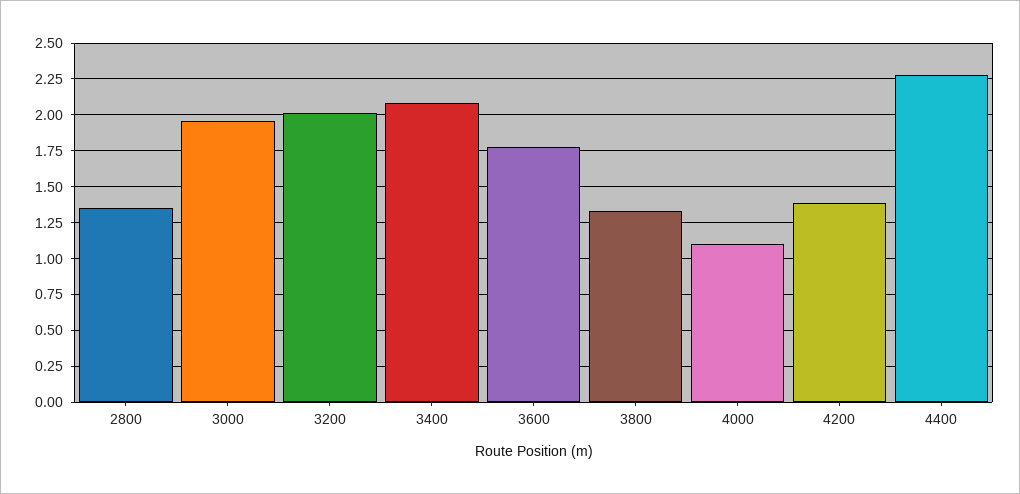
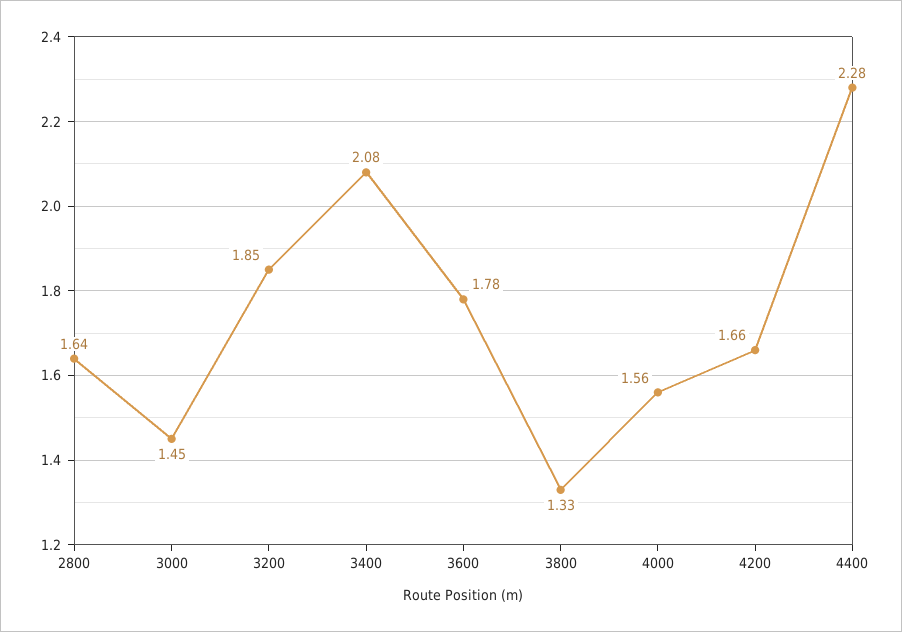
2800: 1.35 -> 1.64
3000: 1.95 -> 1.45
3200: 2 -> 1.85
4000: 1.1 -> 1.56
4200: 1.4 -> 1.66

